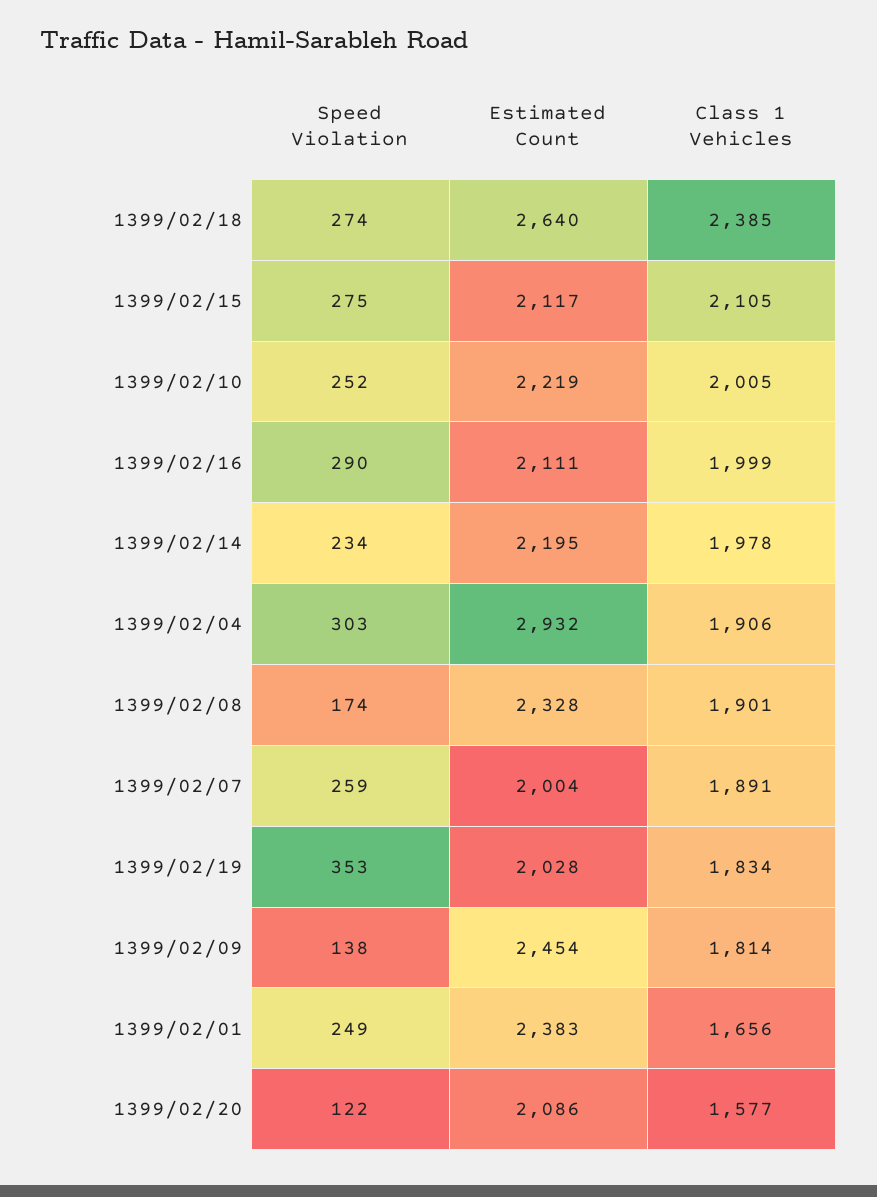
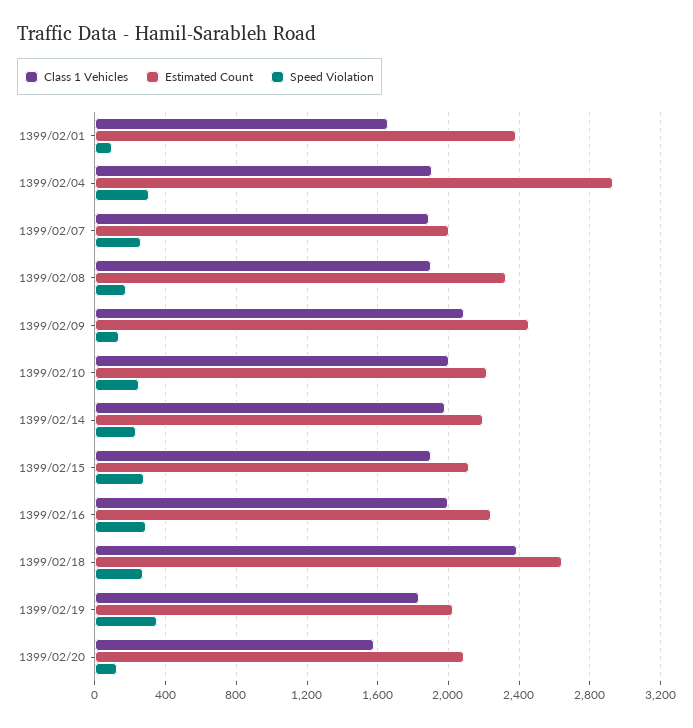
Class 1 Vehicles, 1399/02/15: 2105 -> 1900
Estimated Count, 1399/02/16: 2111 -> 2250
Class 1 Vehicles, 1399/02/09: 1814 -> 2100
Speed Violation, 1399/02/01: 249 -> 100

